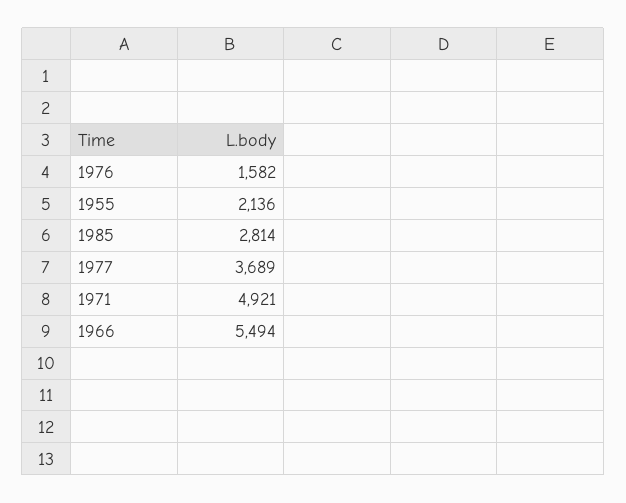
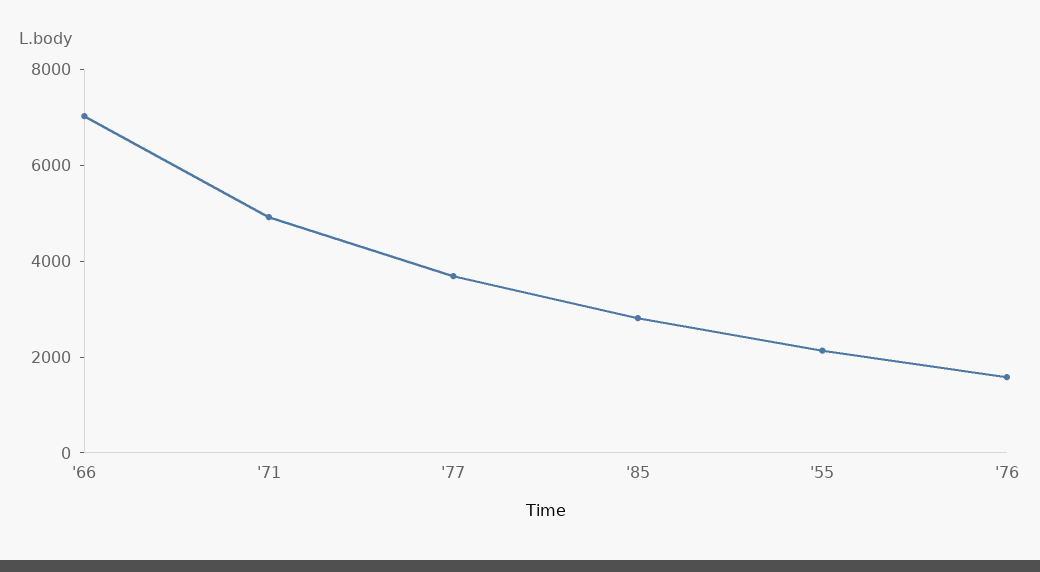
1966: 5494 -> 7000

